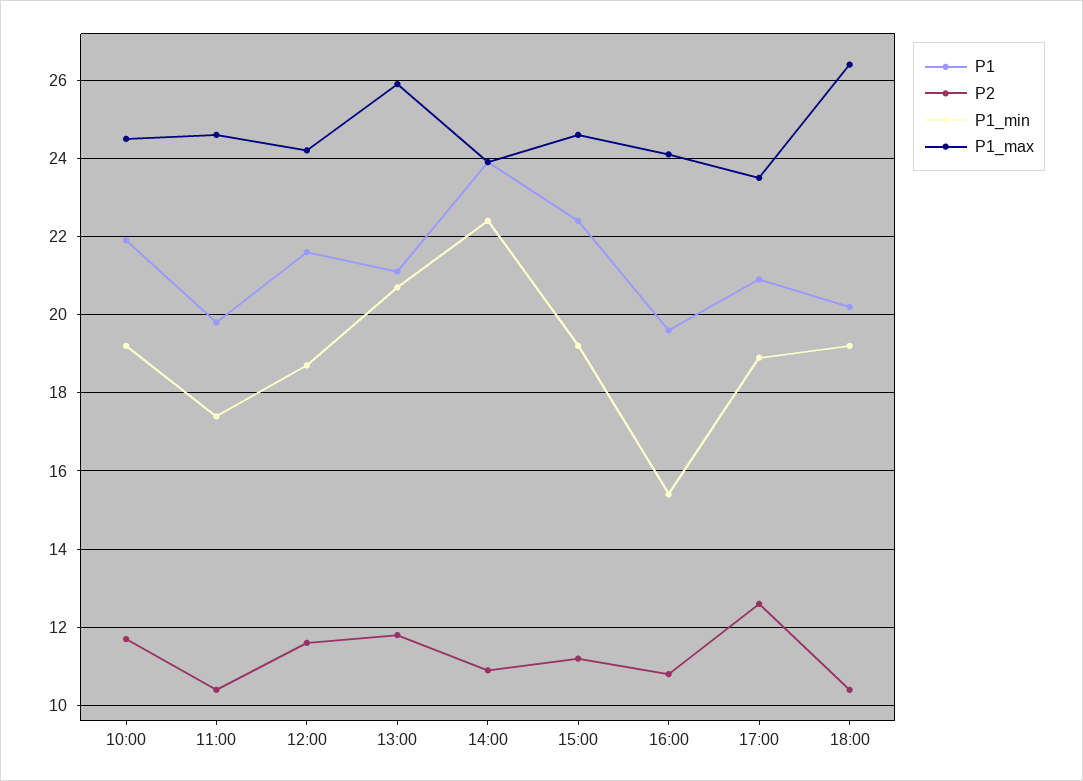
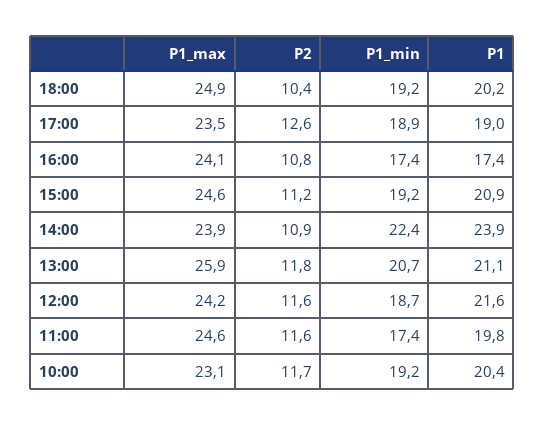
P1, 10:00: 22 -> 20.4
P1_max, 10:00: 24.5 -> 23.1
P2, 11:00: 10.5 -> 11.6
P1, 15:00: 22.5 -> 20.9
P1, 16:00: 19.5 -> 17.4
P1_min, 16:00: 15.5 -> 17.4
P1, 17:00: 21 -> 19
P1_max, 18:00: 26.5 -> 24.9

